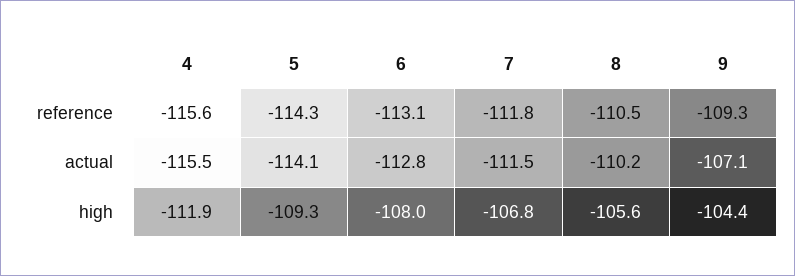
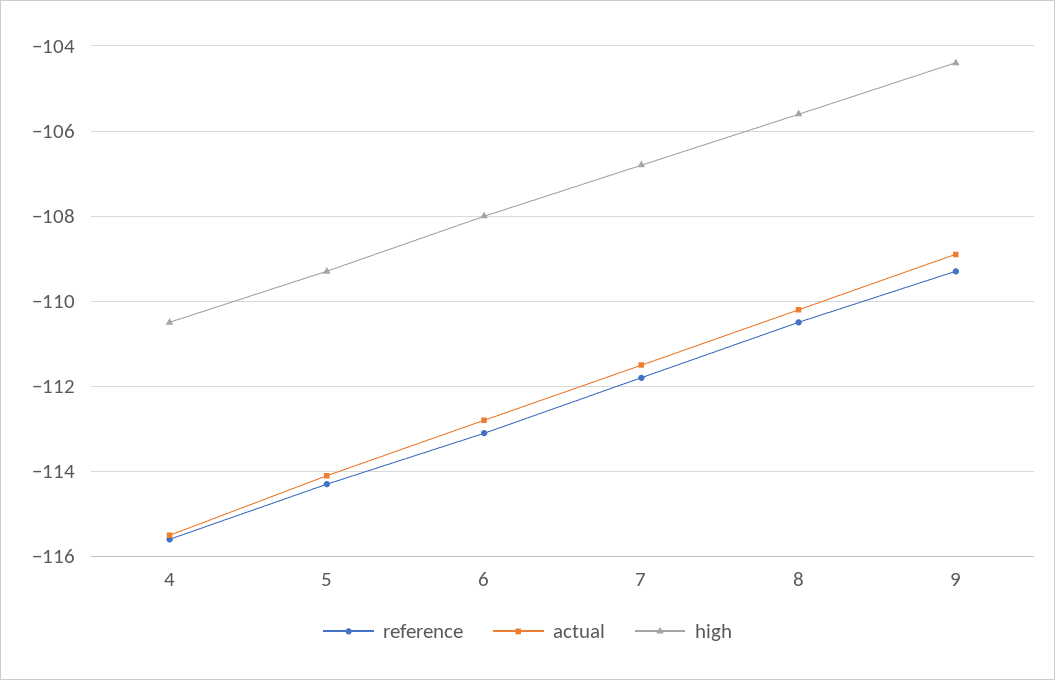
actual, 9: -107.1 -> -109
high, 4: -111.9 -> -110.5

